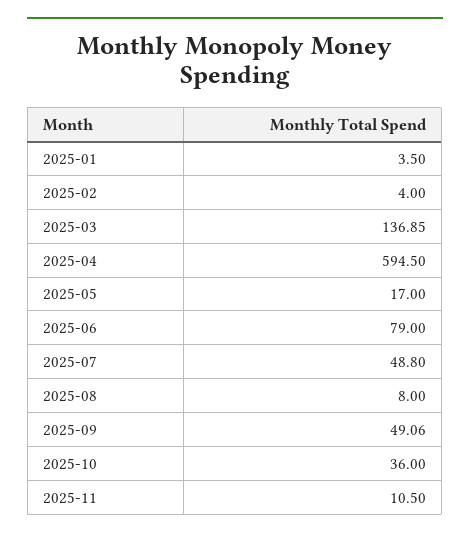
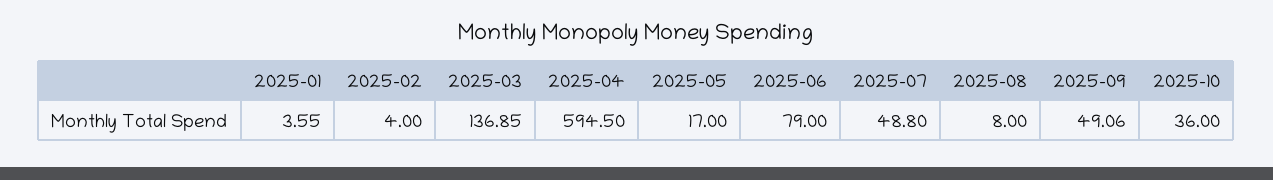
2025-01: 3.5 -> 3.55
2025-11: 10.5 -> none

